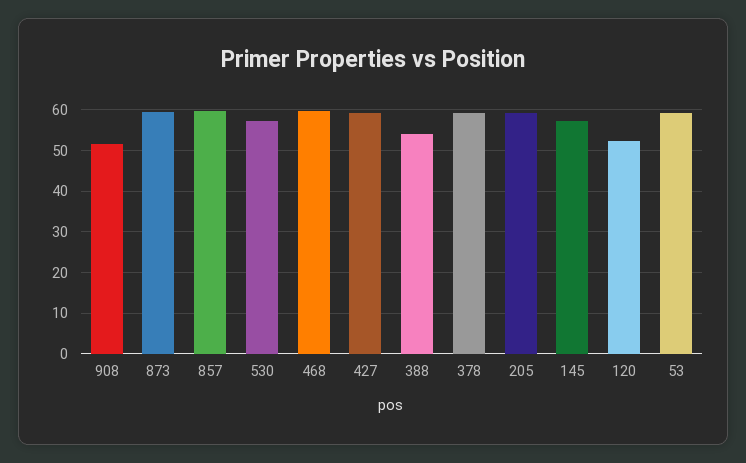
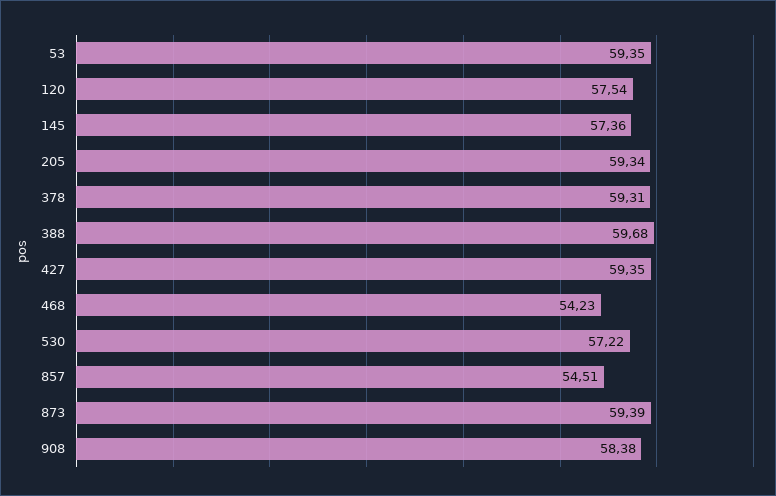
908: 52 -> 58.38
857: 60 -> 54.51
468: 60 -> 54.23
388: 54 -> 59.68
120: 52 -> 57.54

